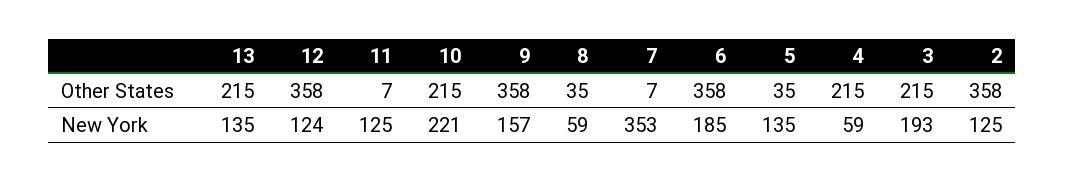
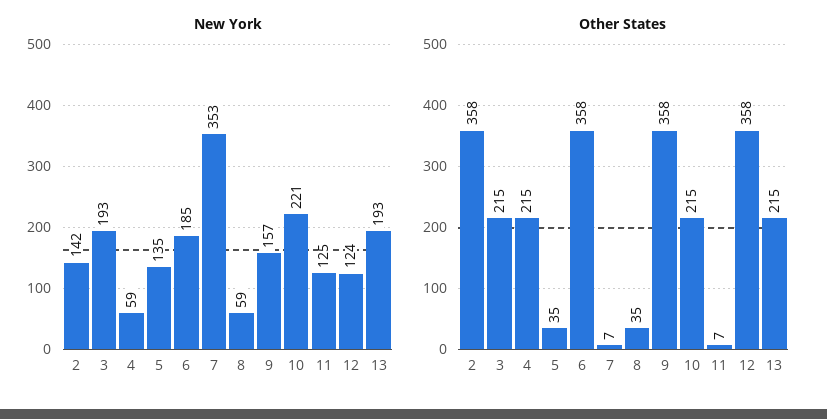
New York, 13: 135 -> 193
New York, 2: 125 -> 142

